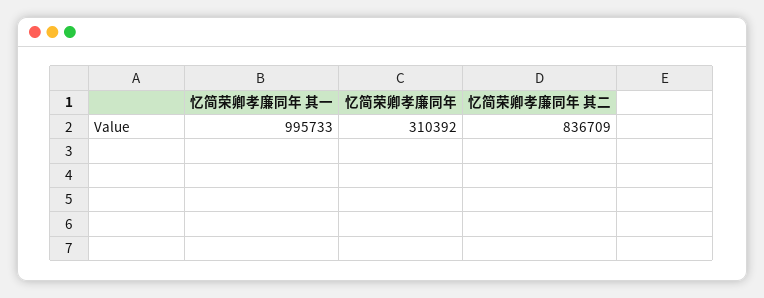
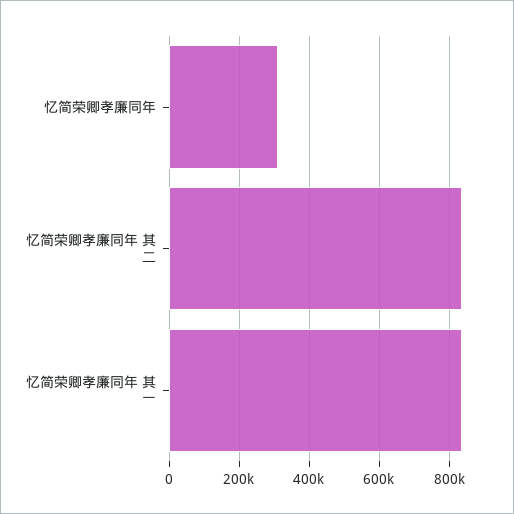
忆简荣卿孝廉同年 其一: 995733 -> 840000

